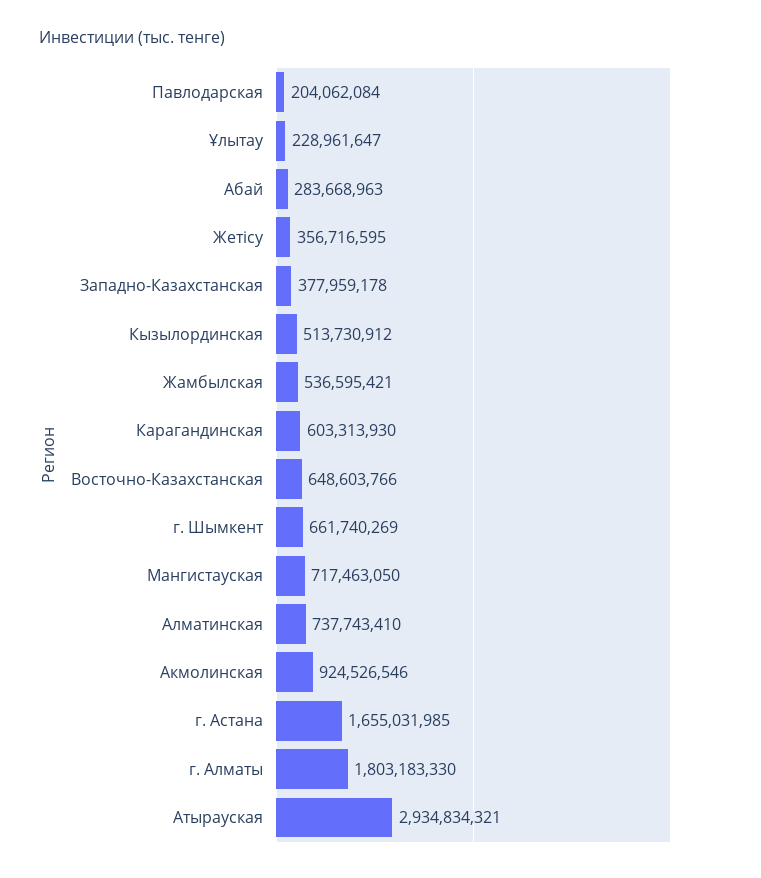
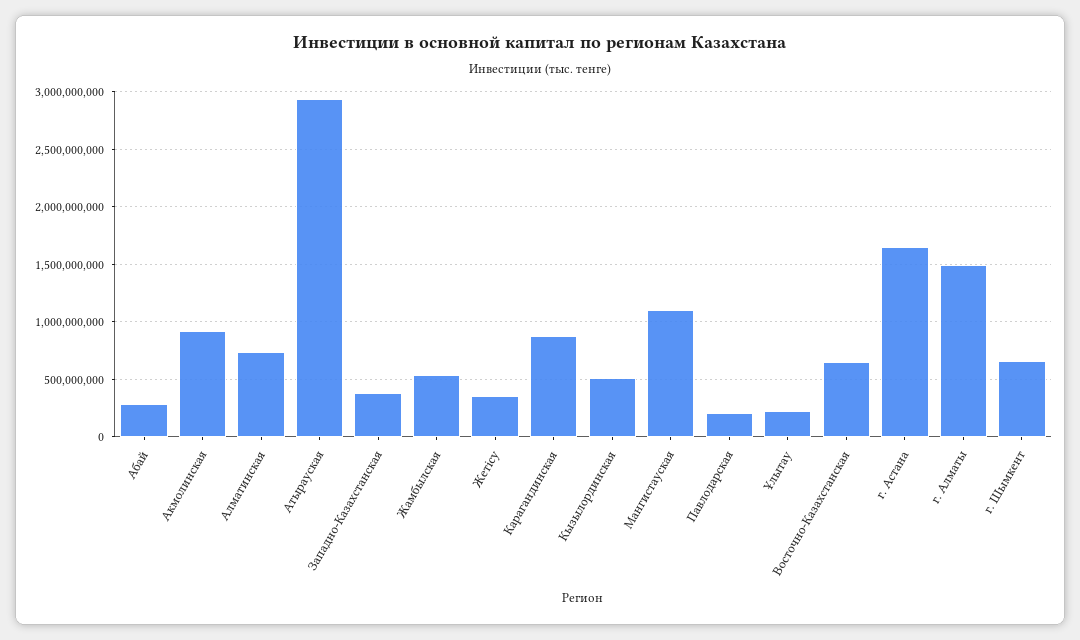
Карагандинская: 603313930 -> 900000000
Мангистауская: 717463050 -> 1100000000
г. Алматы: 1803183330 -> 1500000000

